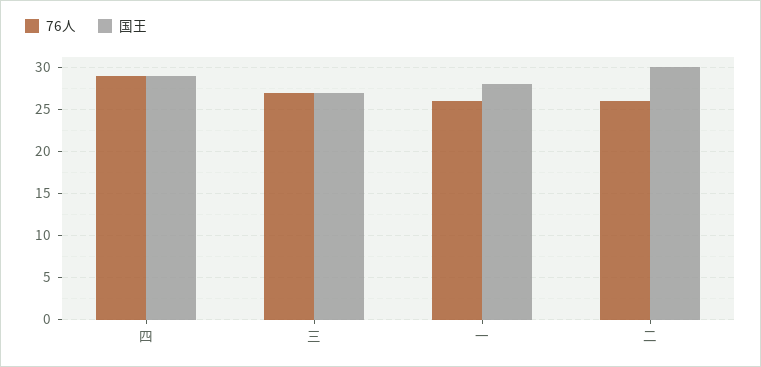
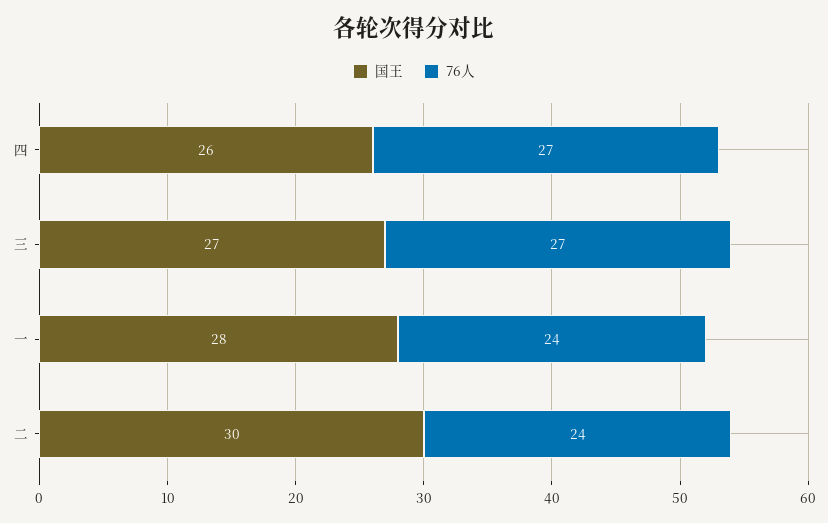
76人, 四: 29 -> 27
国王, 四: 29 -> 26
76人, 一: 26 -> 24
76人, 二: 26 -> 24

